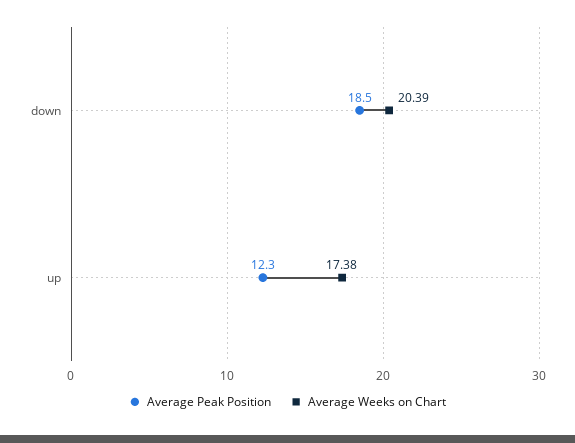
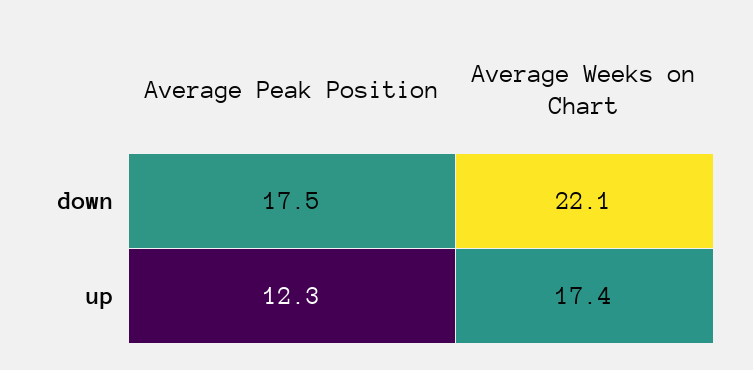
Average Peak Position, down: 18.5 -> 17.5
Average Weeks on Chart, down: 20.39 -> 22.1

